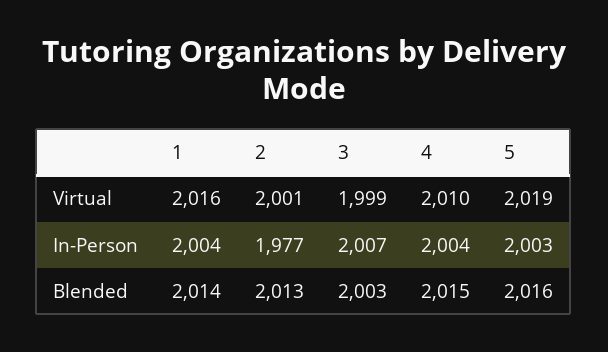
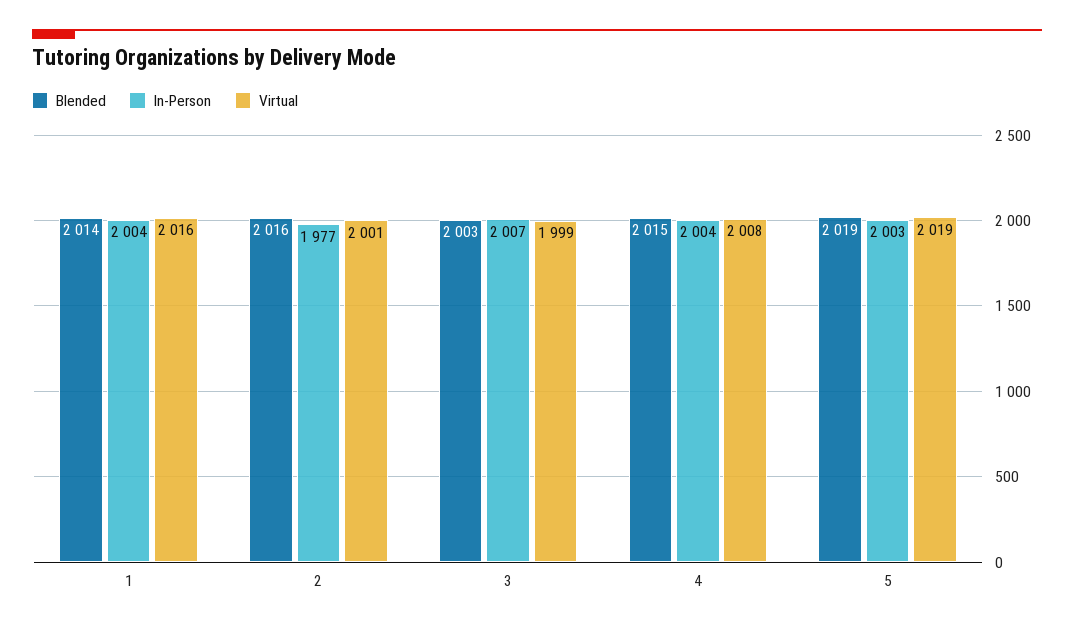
Virtual, 4: 2010 -> 2008
Blended, 2: 2013 -> 2016
Blended, 5: 2016 -> 2019

